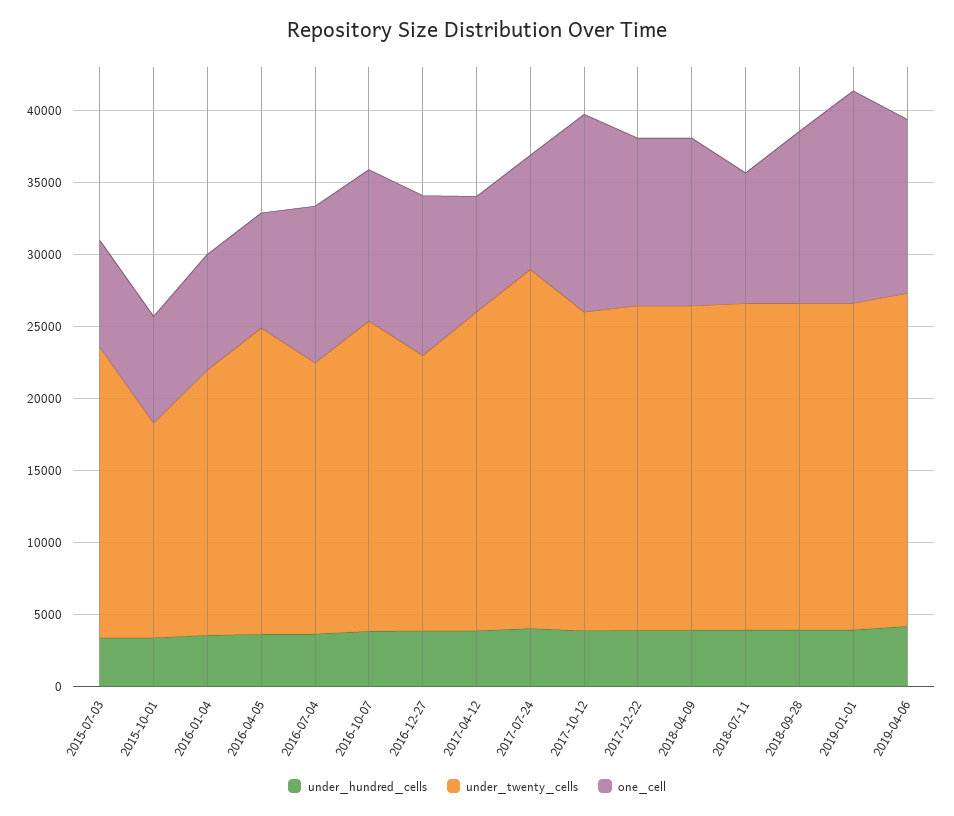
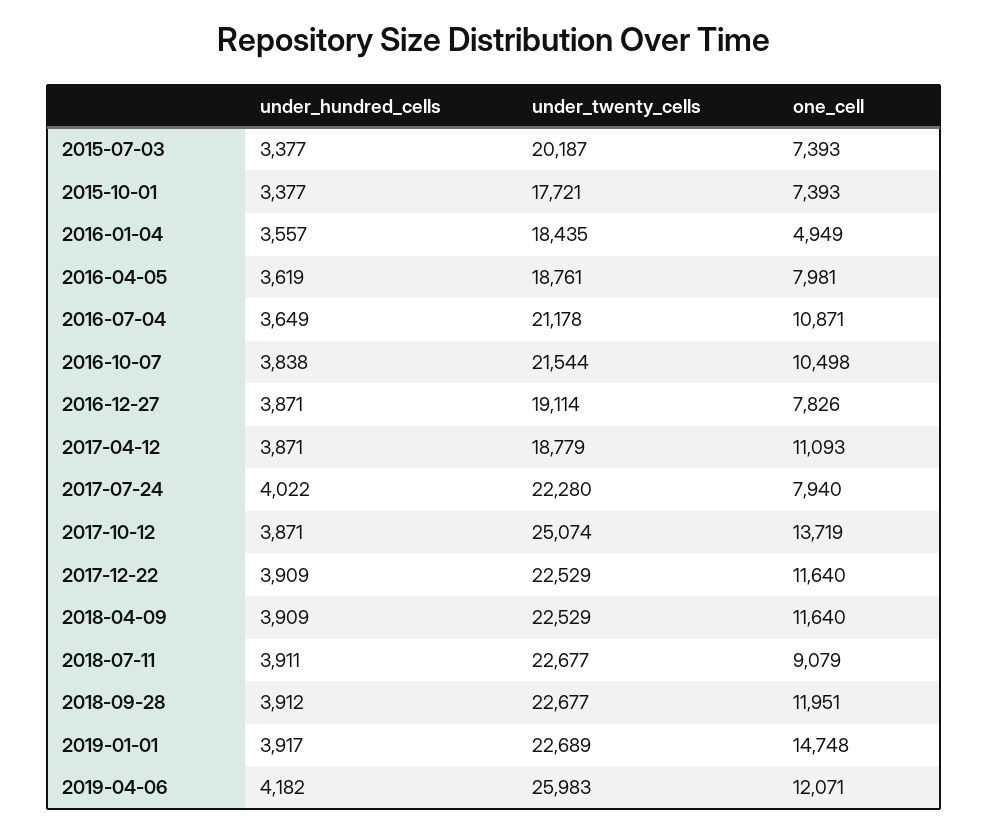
under_twenty_cells, 2015-10-01: 15000 -> 17721
one_cell, 2016-01-04: 8000 -> 4949
under_twenty_cells, 2016-04-05: 21000 -> 18761
under_twenty_cells, 2016-07-04: 19000 -> 21178
one_cell, 2016-12-27: 11000 -> 7826
under_twenty_cells, 2017-04-12: 22000 -> 18779
one_cell, 2017-04-12: 8000 -> 11093
under_twenty_cells, 2017-07-24: 25000 -> 22280
under_twenty_cells, 2017-10-12: 22000 -> 25074
under_twenty_cells, 2019-04-06: 23000 -> 25983

